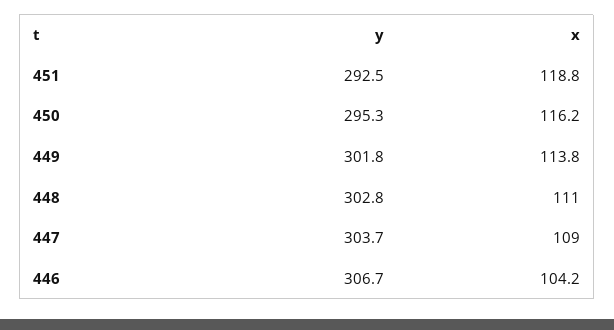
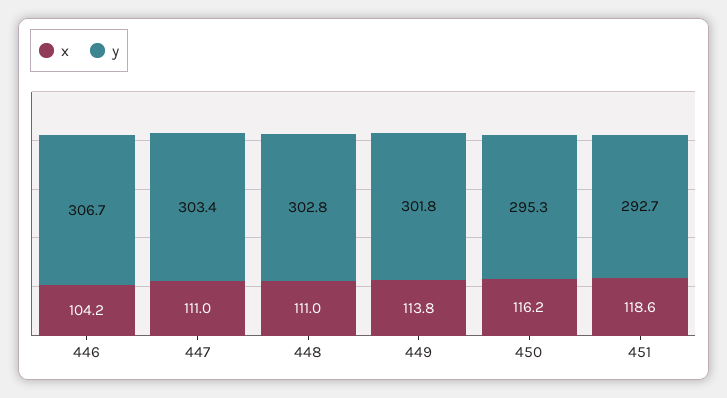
y, 451: 292.5 -> 292.7
x, 451: 118.8 -> 118.6
y, 447: 303.7 -> 303.4
x, 447: 109 -> 111

